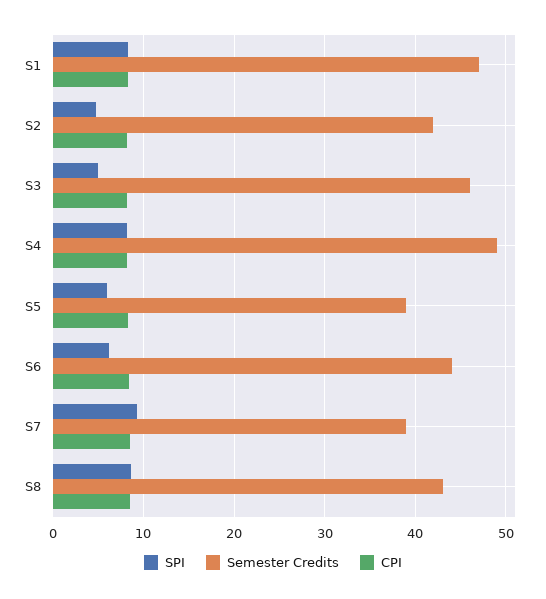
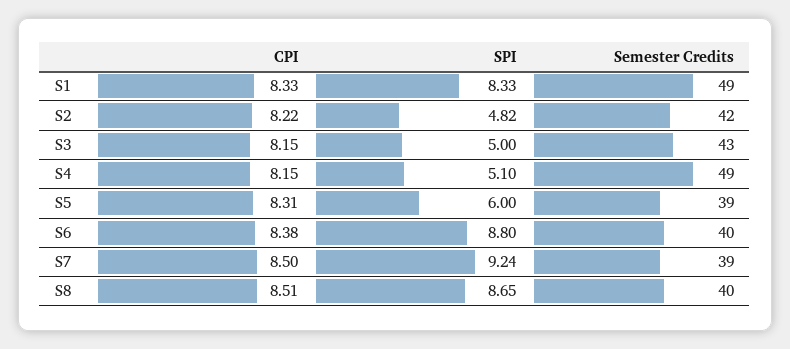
Semester Credits, S1: 47 -> 49
Semester Credits, S3: 46 -> 43
SPI, S4: 8 -> 5.1
SPI, S6: 6 -> 8.8
Semester Credits, S6: 44 -> 40
Semester Credits, S8: 43 -> 40

